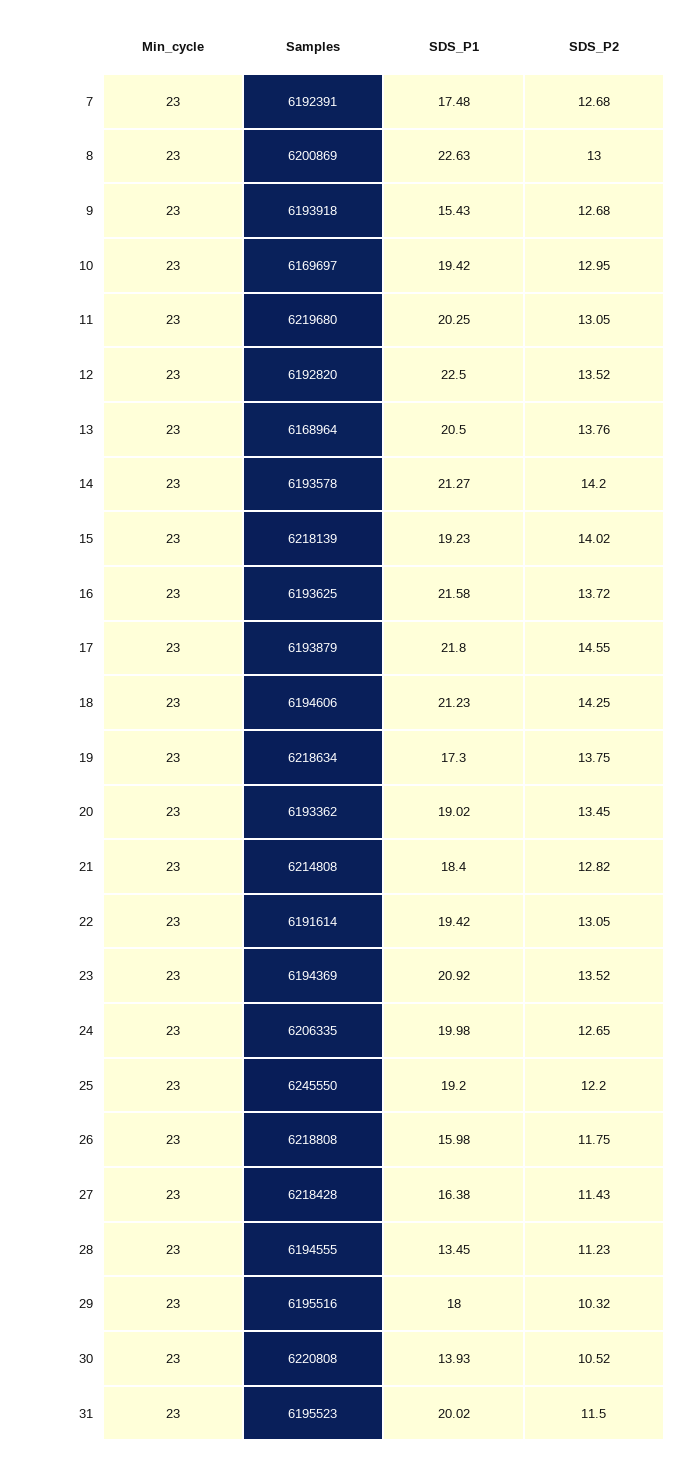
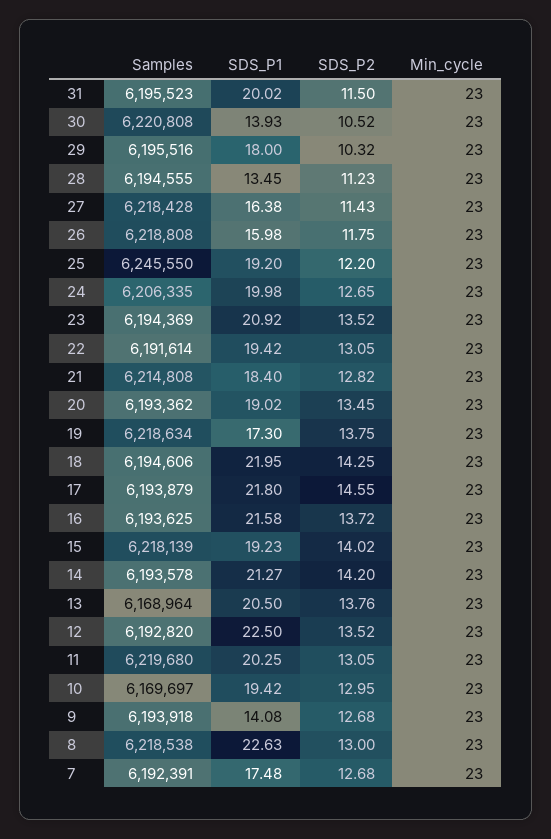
Samples, 8: 6200869 -> 6218538
SDS_P1, 9: 15.43 -> 14.08
SDS_P1, 18: 21.23 -> 21.95

